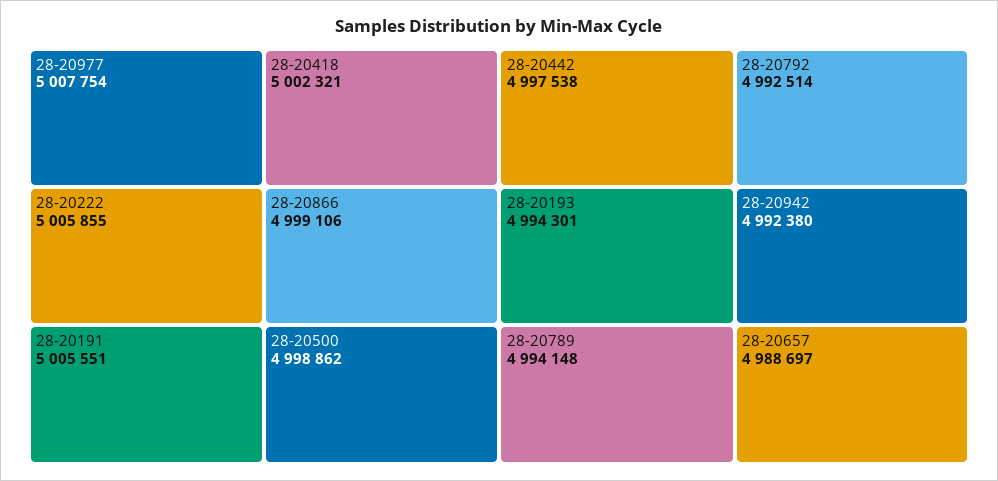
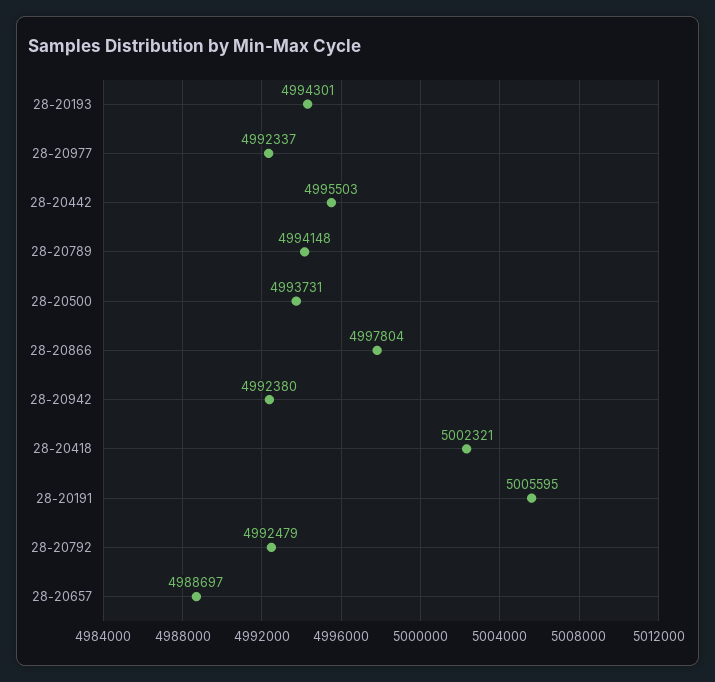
28-20977: 5007754 -> 4992337
28-20222: 5005855 -> none
28-20191: 5005551 -> 5005595
28-20866: 4999106 -> 4997804
28-20500: 4998862 -> 4993731
28-20442: 4997538 -> 4995503
28-20792: 4992514 -> 4992479

